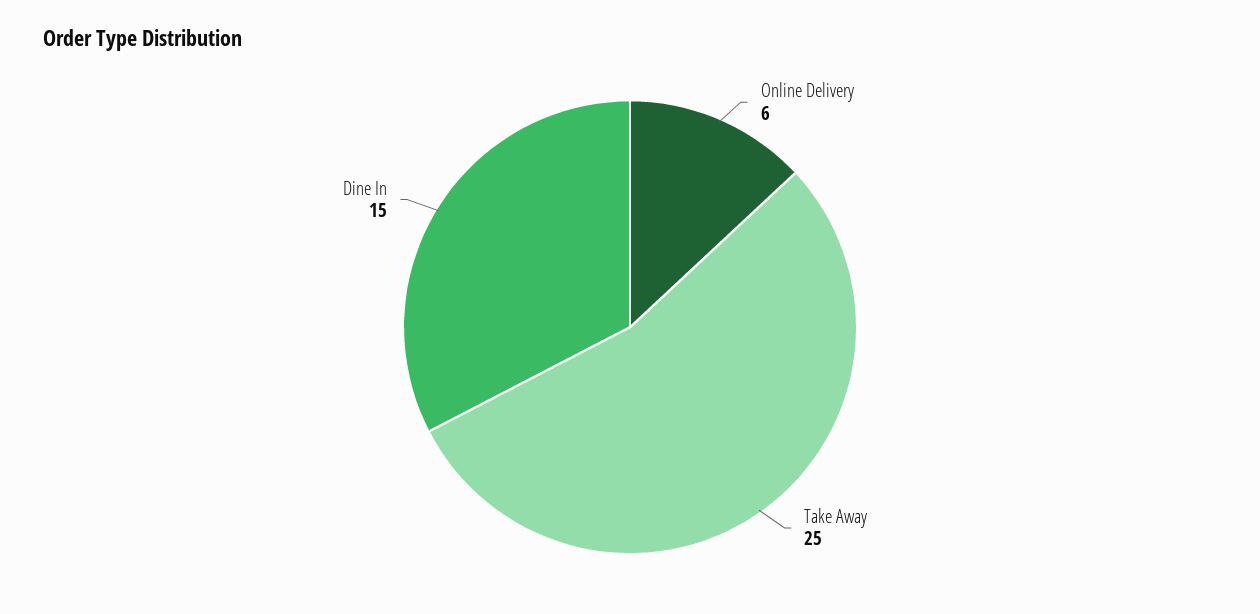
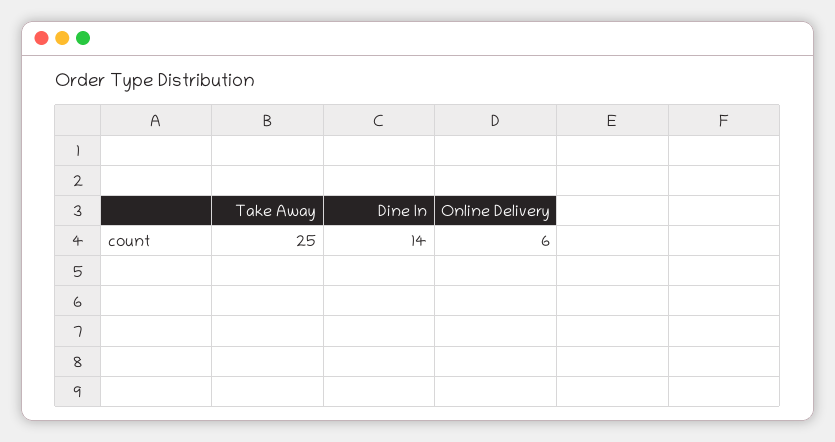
Dine In: 15 -> 14

